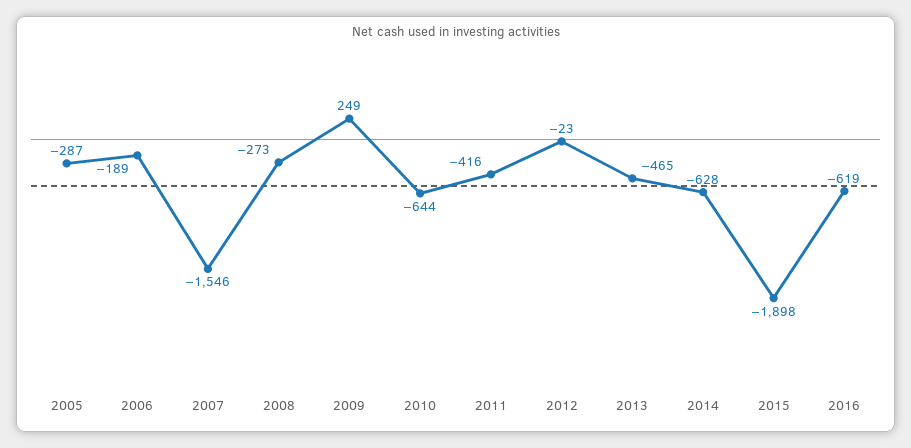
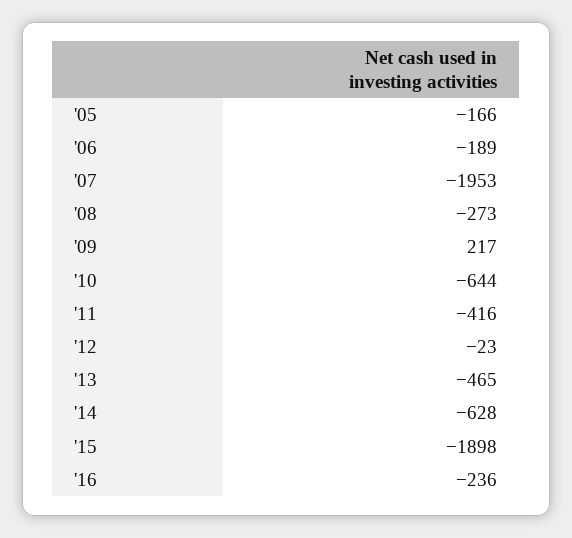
2005: -287 -> -166
2007: -1546 -> -1953
2009: 249 -> 217
2016: -619 -> -236

